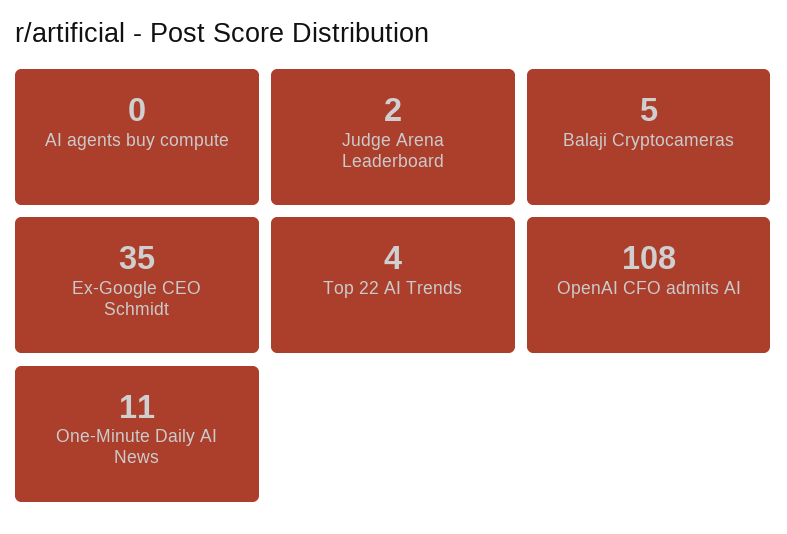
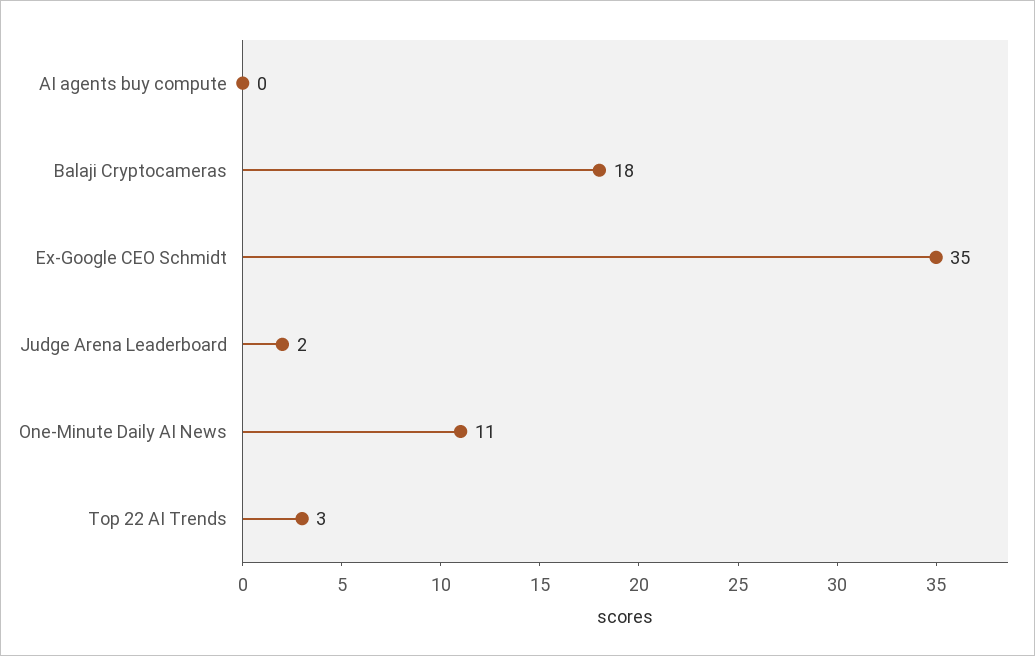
Balaji Cryptocameras: 5 -> 18
Top 22 AI Trends: 4 -> 3
OpenAI CFO admits AI: 108 -> none

